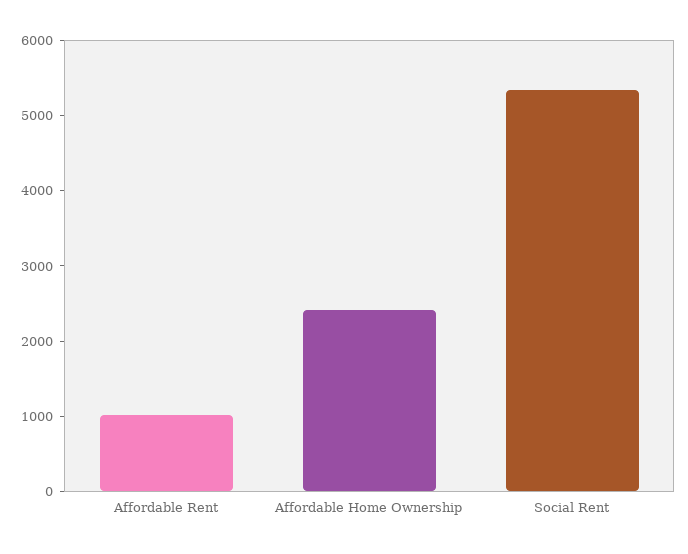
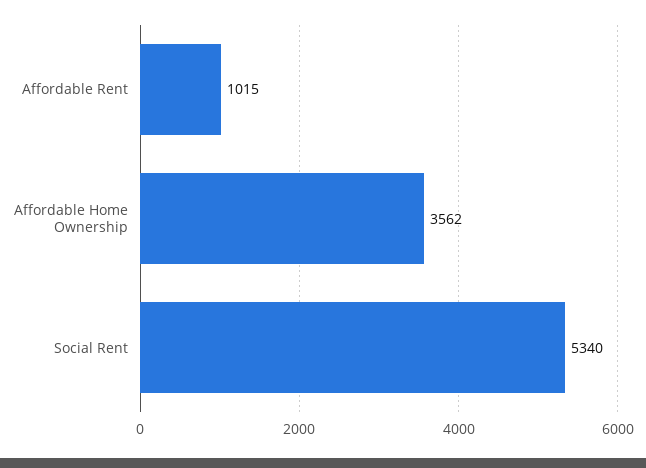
Affordable Home Ownership: 2400 -> 3562

